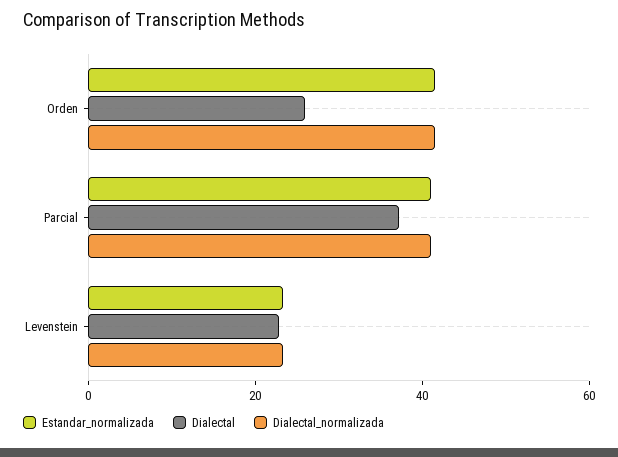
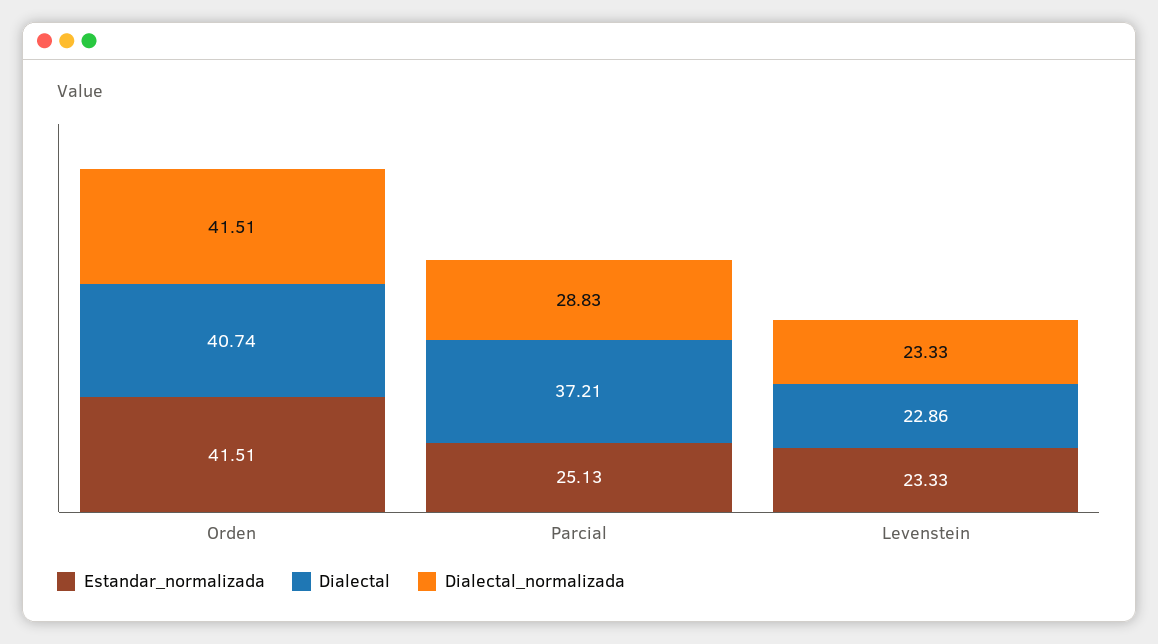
Dialectal, Orden: 25 -> 40.74
Estandar_normalizada, Parcial: 40 -> 25.13
Dialectal_normalizada, Parcial: 40 -> 28.83

